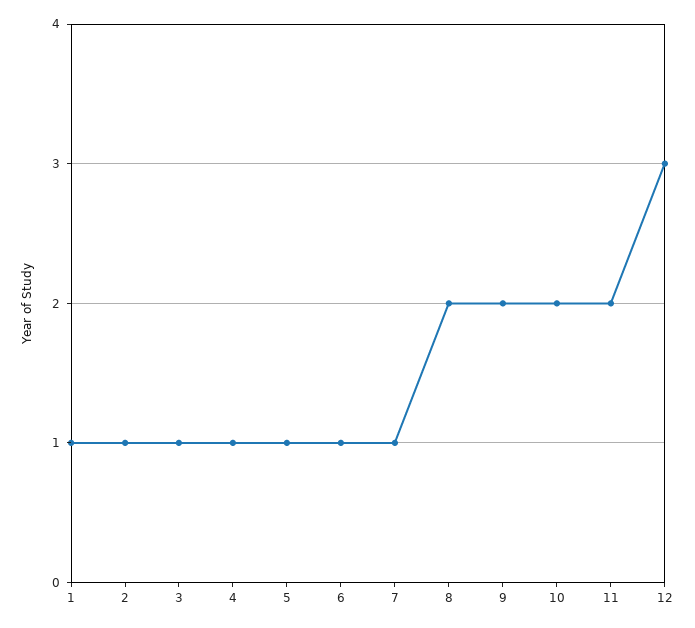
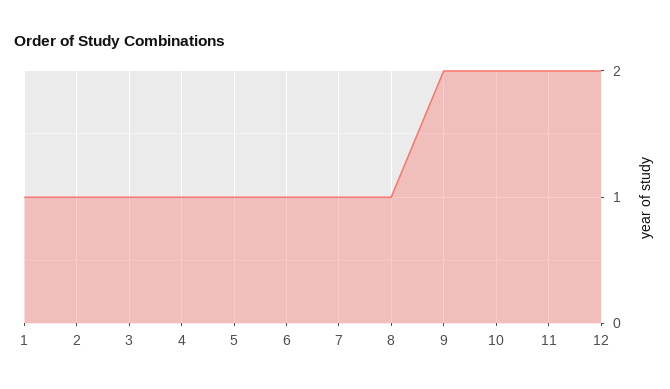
8: 2 -> 1
12: 3 -> 2

